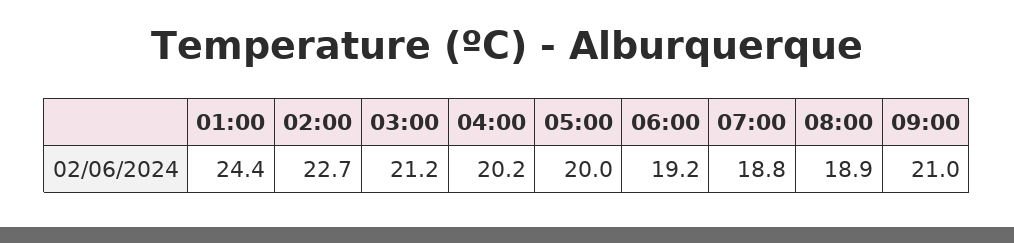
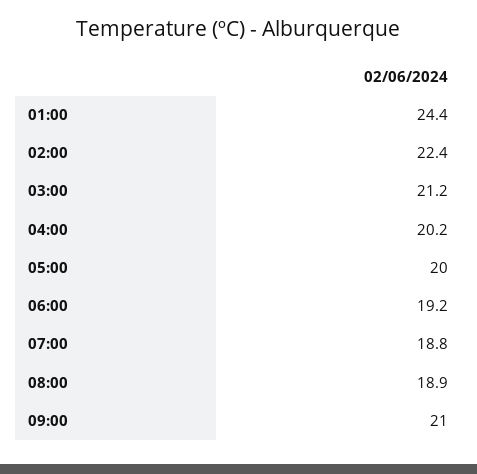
02:00: 22.7 -> 22.4

